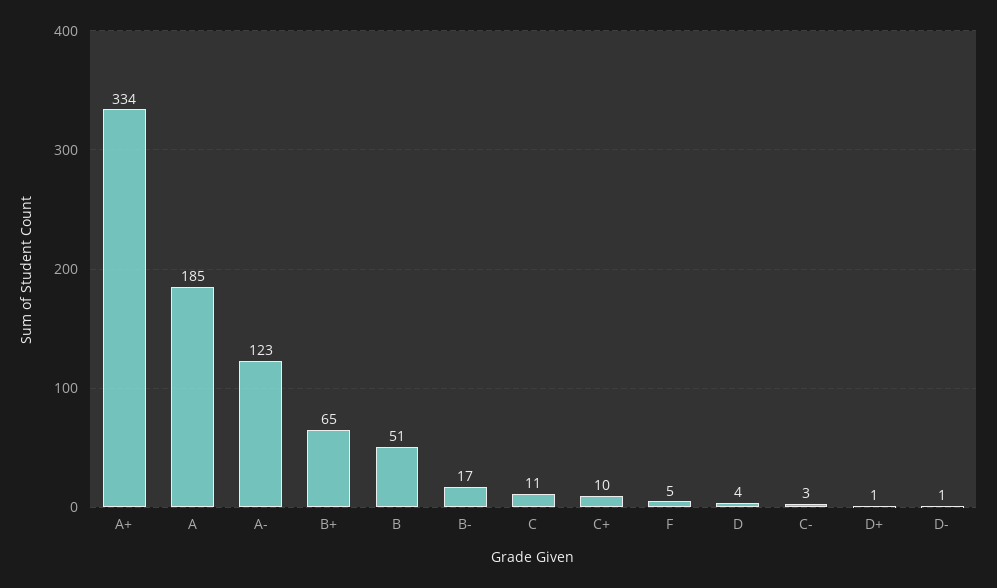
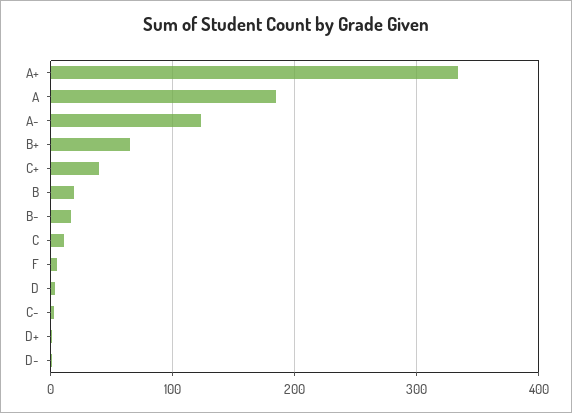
B: 51 -> 20
C+: 10 -> 40

